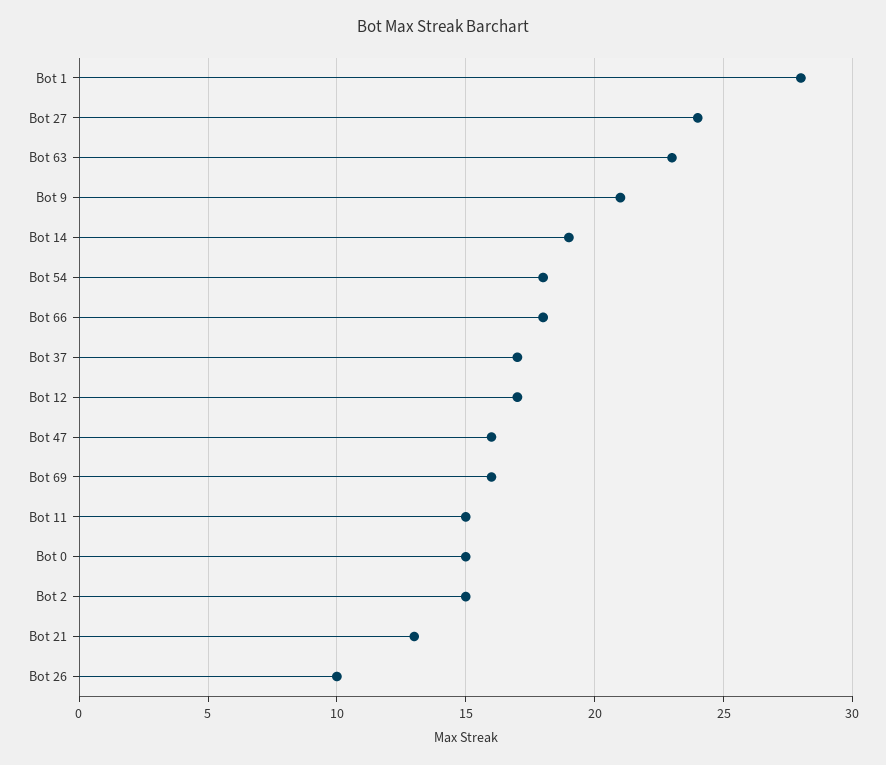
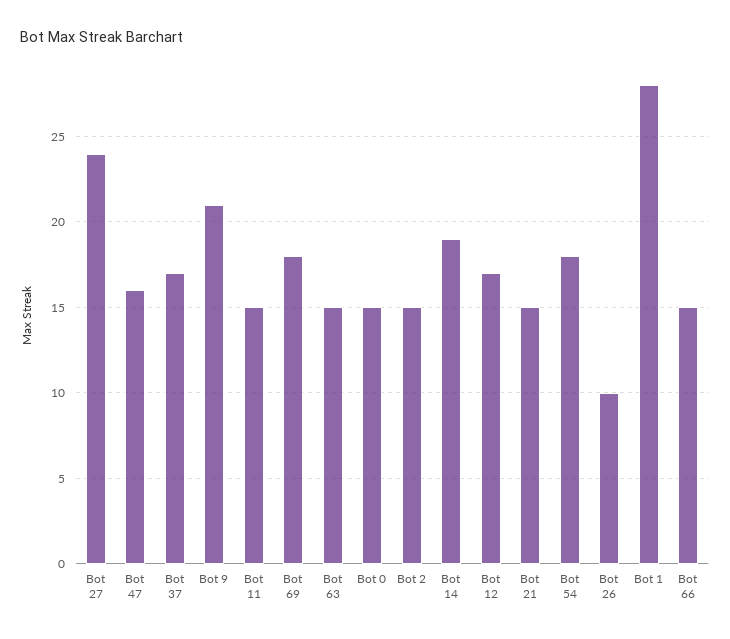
Bot 63: 23 -> 15
Bot 66: 18 -> 15
Bot 69: 16 -> 18
Bot 21: 13 -> 15

